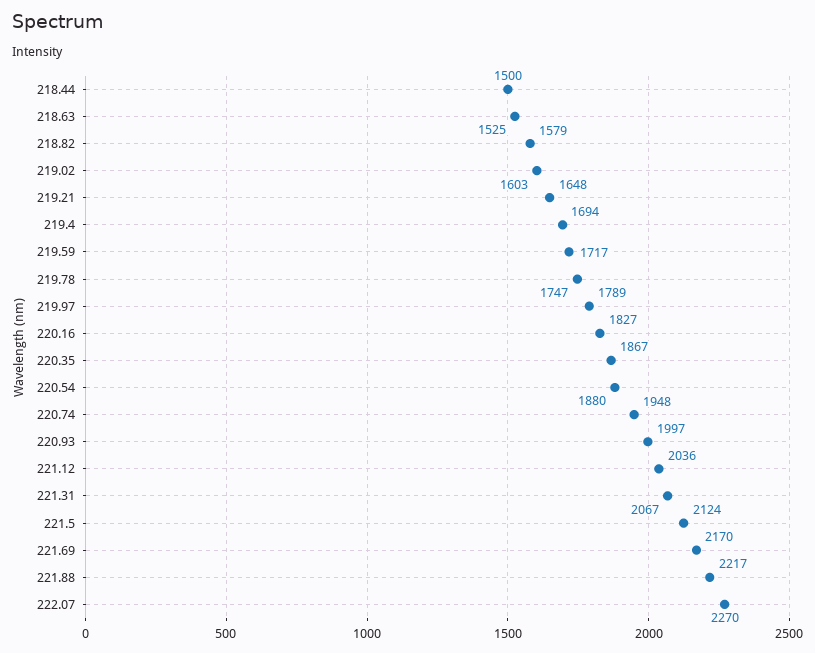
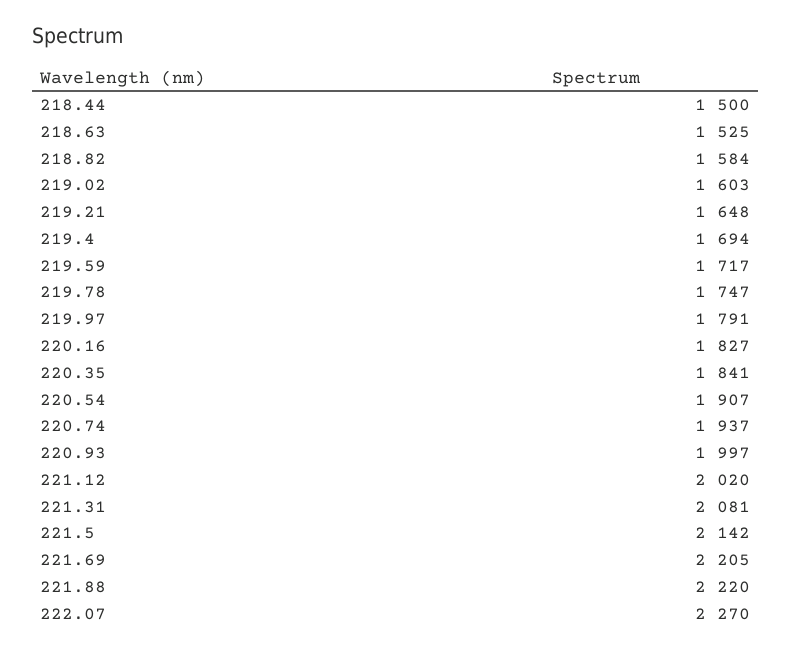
218.82: 1579 -> 1584
219.97: 1789 -> 1791
220.35: 1867 -> 1841
220.54: 1880 -> 1907
220.74: 1948 -> 1937
221.12: 2036 -> 2020
221.31: 2067 -> 2081
221.5: 2124 -> 2142
221.69: 2170 -> 2205
221.88: 2217 -> 2220

